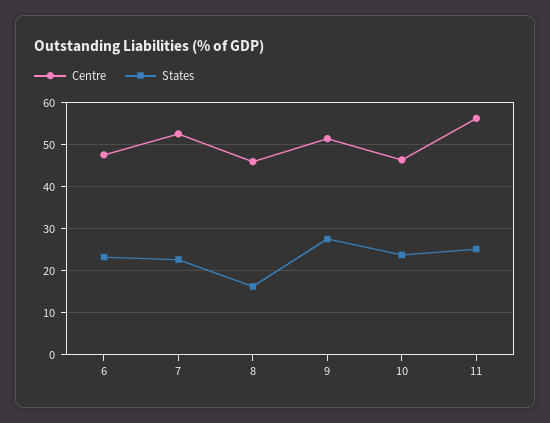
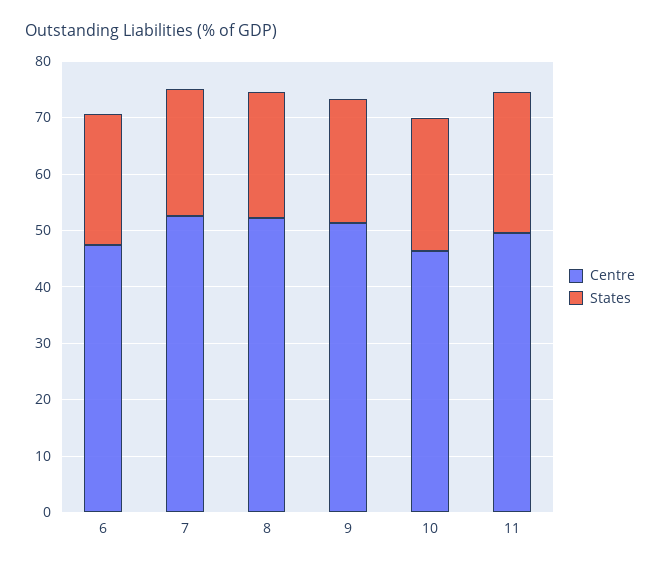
Centre, 8: 46 -> 52
States, 8: 16 -> 22
States, 9: 28 -> 22
Centre, 11: 56 -> 50

